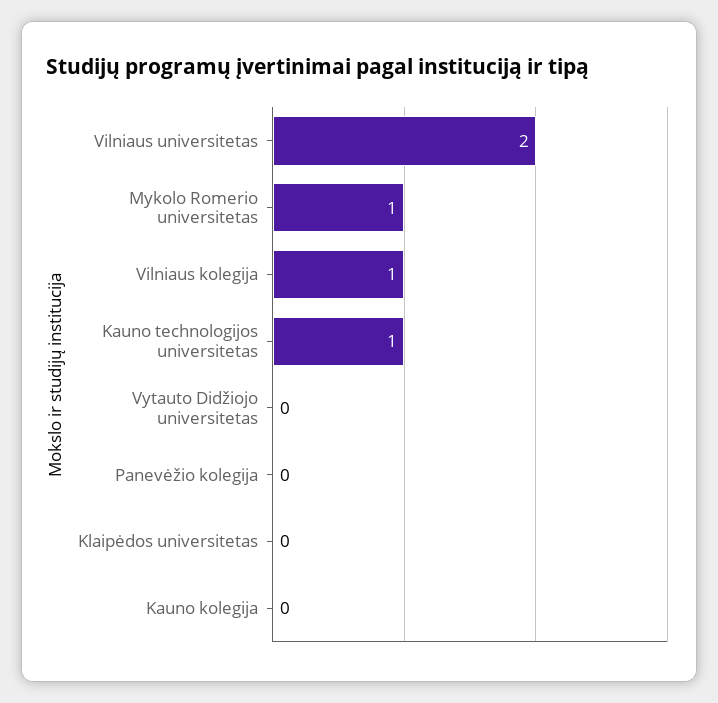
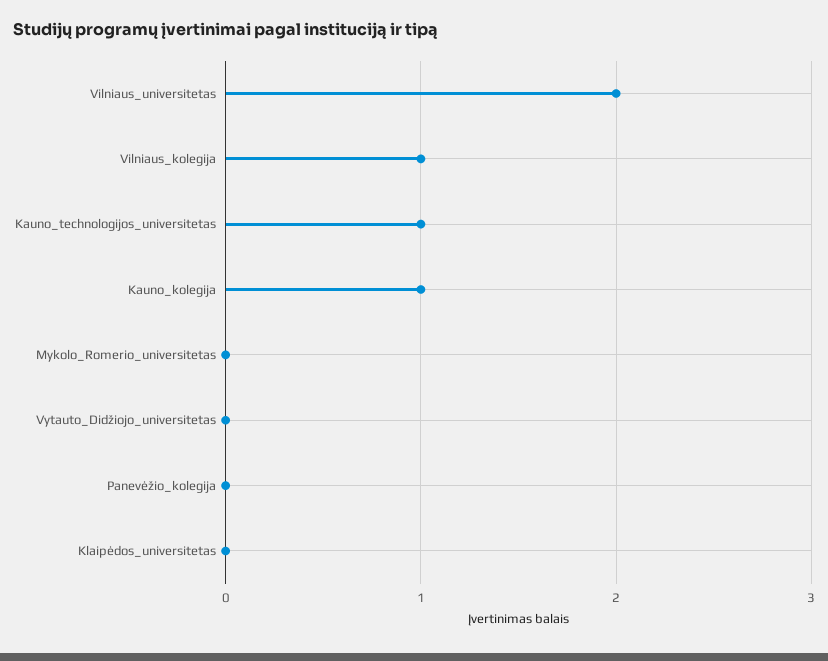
Mykolo Romerio universitetas: 1 -> 0
Kauno kolegija: 0 -> 1

